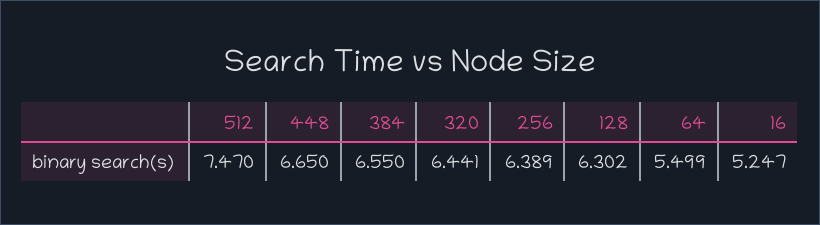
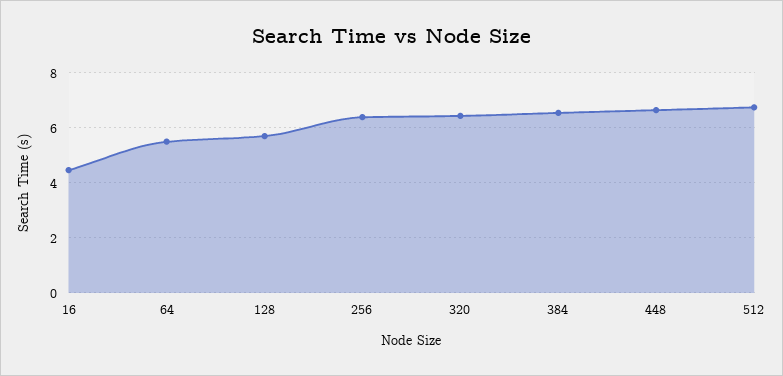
512: 7.47 -> 6.75
128: 6.302 -> 5.75
16: 5.247 -> 4.5

